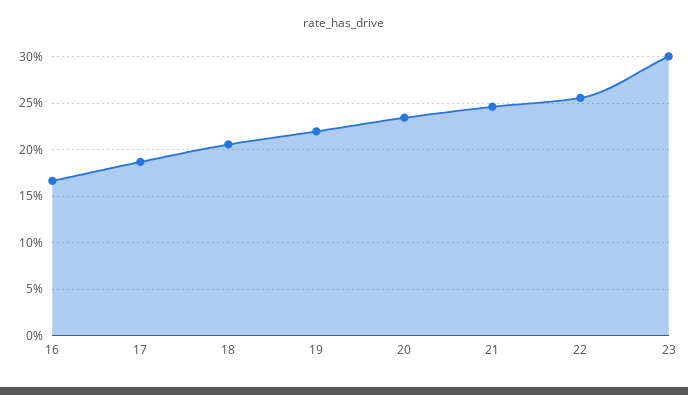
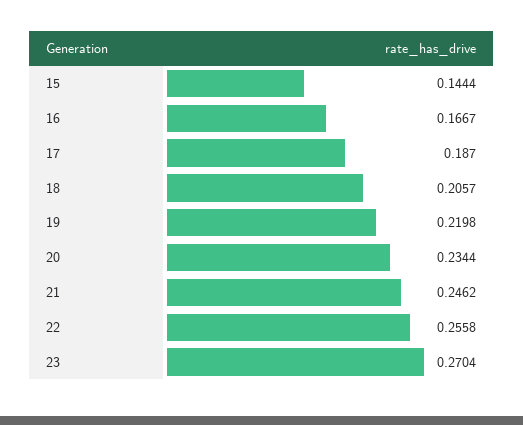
23: 0.3 -> 0.2704
15: none -> 0.1444

